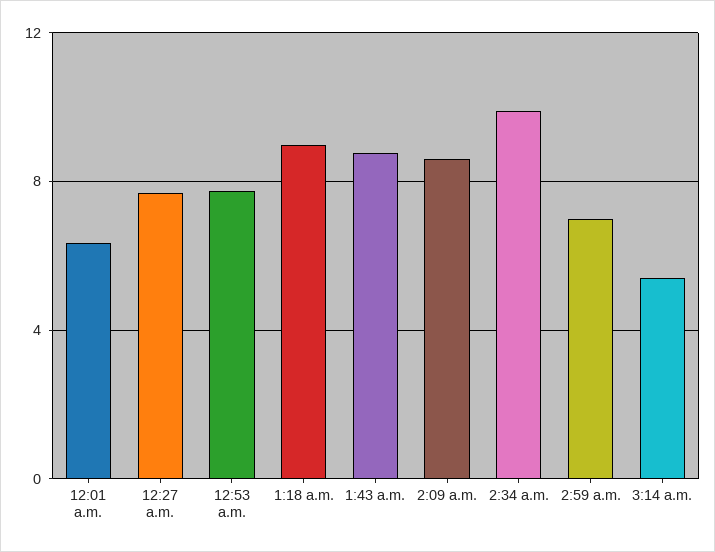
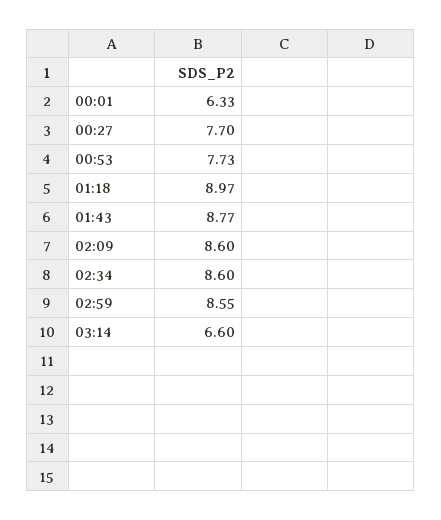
2:34 a.m.: 10 -> 8.6
2:59 a.m.: 7 -> 8.55
3:14 a.m.: 5.5 -> 6.6

